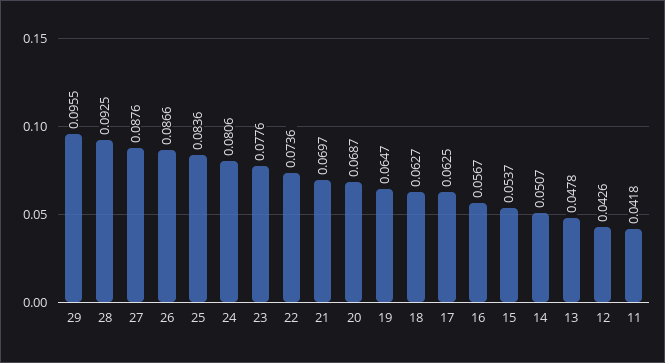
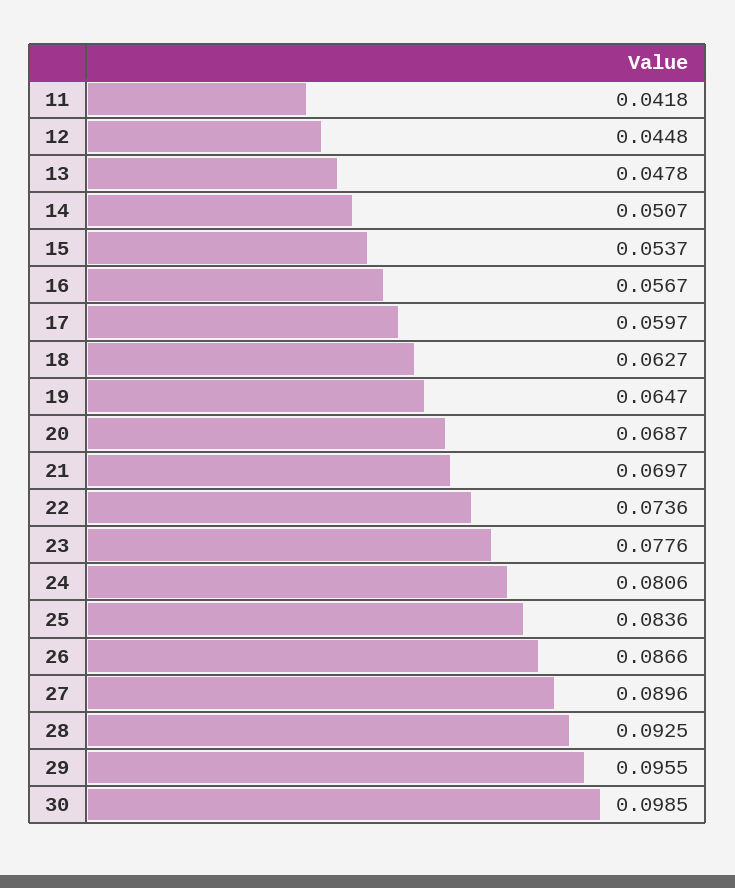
27: 0.0876 -> 0.0896
17: 0.0625 -> 0.0597
12: 0.0426 -> 0.0448
30: none -> 0.0985

